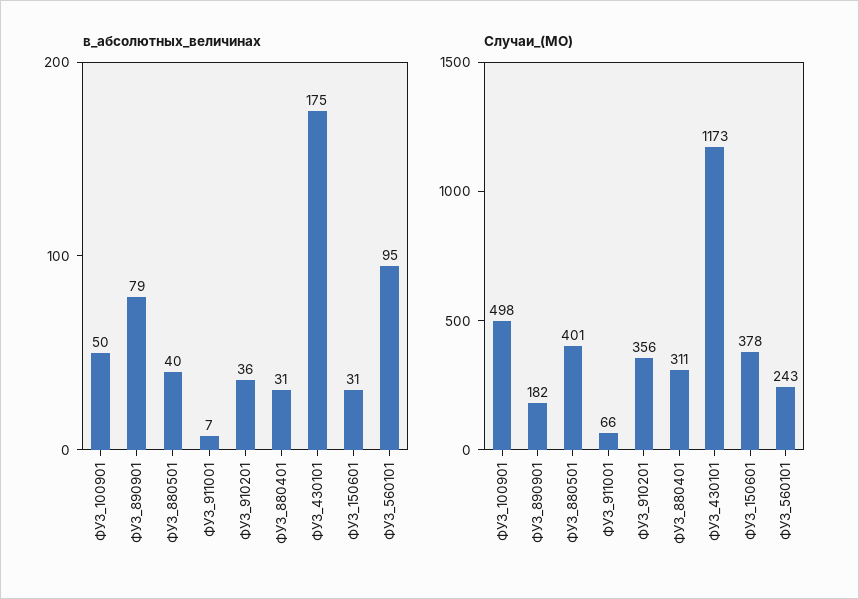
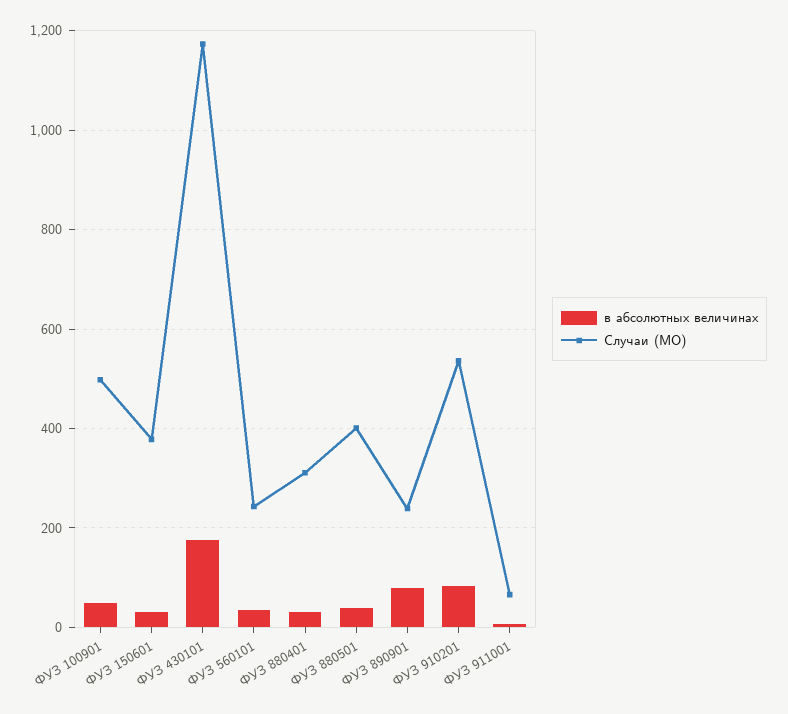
в_абсолютных_величинах, ФУЗ_910201: 36 -> 80
в_абсолютных_величинах, ФУЗ_560101: 95 -> 40
Случаи_(МО), ФУЗ_890901: 182 -> 240
Случаи_(МО), ФУЗ_910201: 356 -> 540

